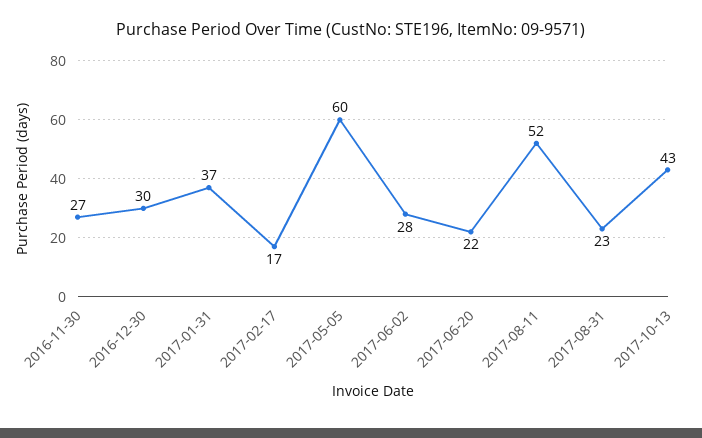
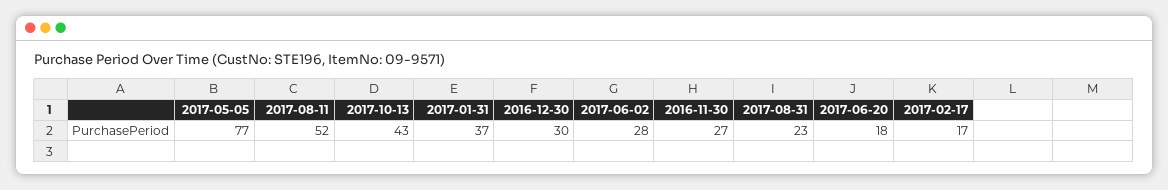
2017-05-05: 60 -> 77
2017-06-20: 22 -> 18

